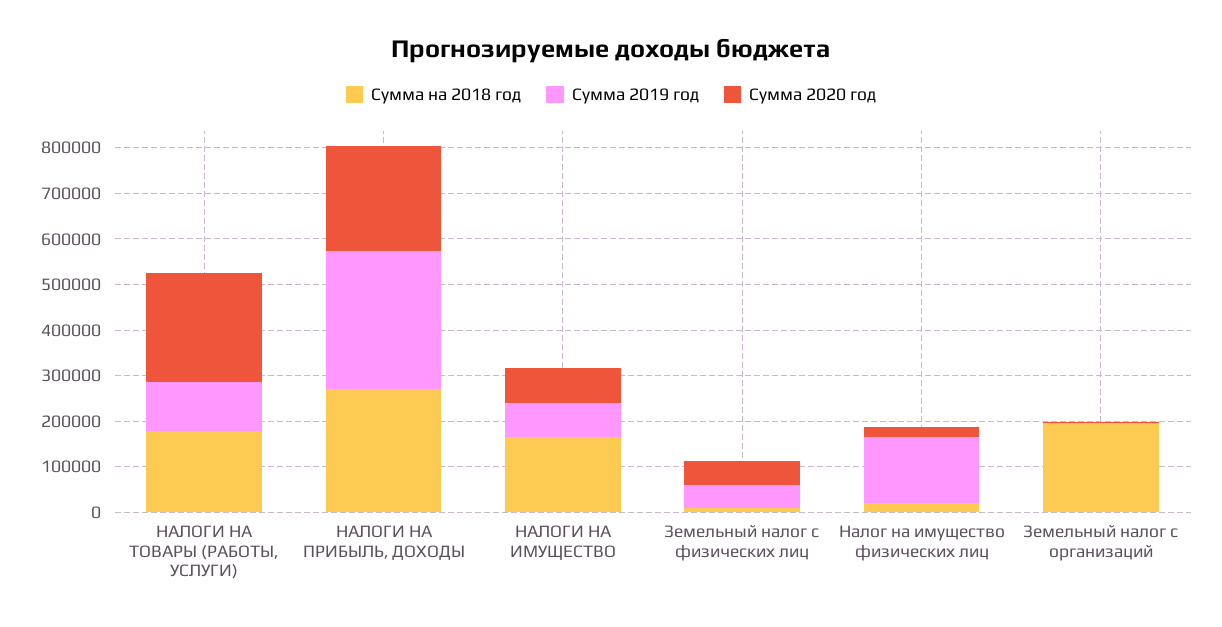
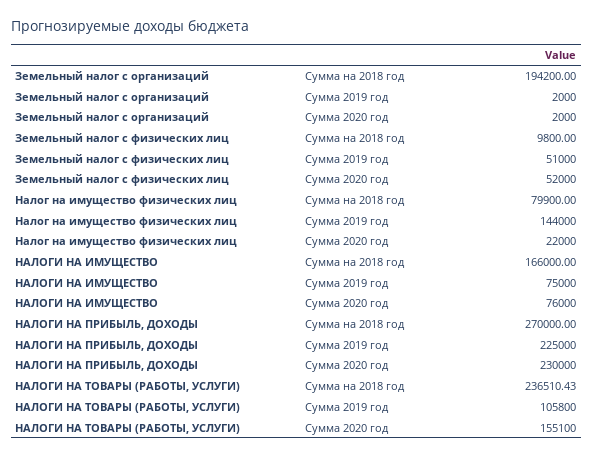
Сумма на 2018 год, НАЛОГИ НА ТОВАРЫ (РАБОТЫ, УСЛУГИ): 180000 -> 236510.43
Сумма 2020 год, НАЛОГИ НА ТОВАРЫ (РАБОТЫ, УСЛУГИ): 240000 -> 155100
Сумма 2019 год, НАЛОГИ НА ПРИБЫЛЬ, ДОХОДЫ: 300000 -> 225000
Сумма на 2018 год, Налог на имущество физических лиц: 20000 -> 79900

